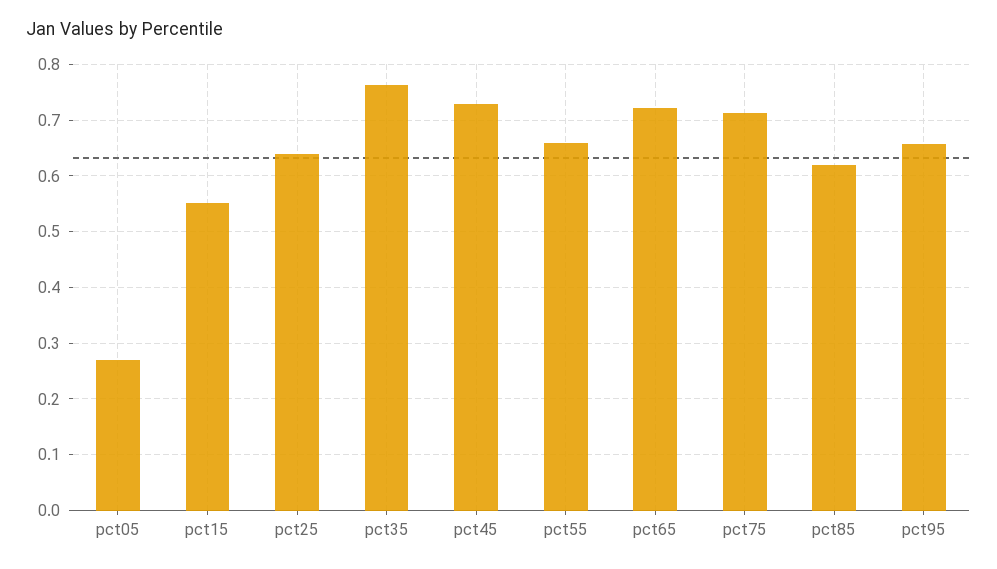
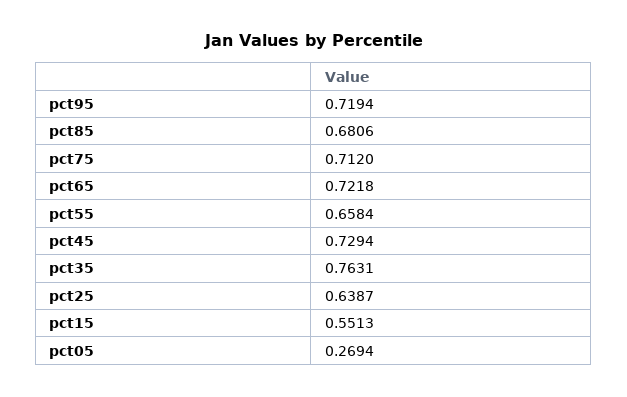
pct85: 0.62 -> 0.6806
pct95: 0.66 -> 0.7194

